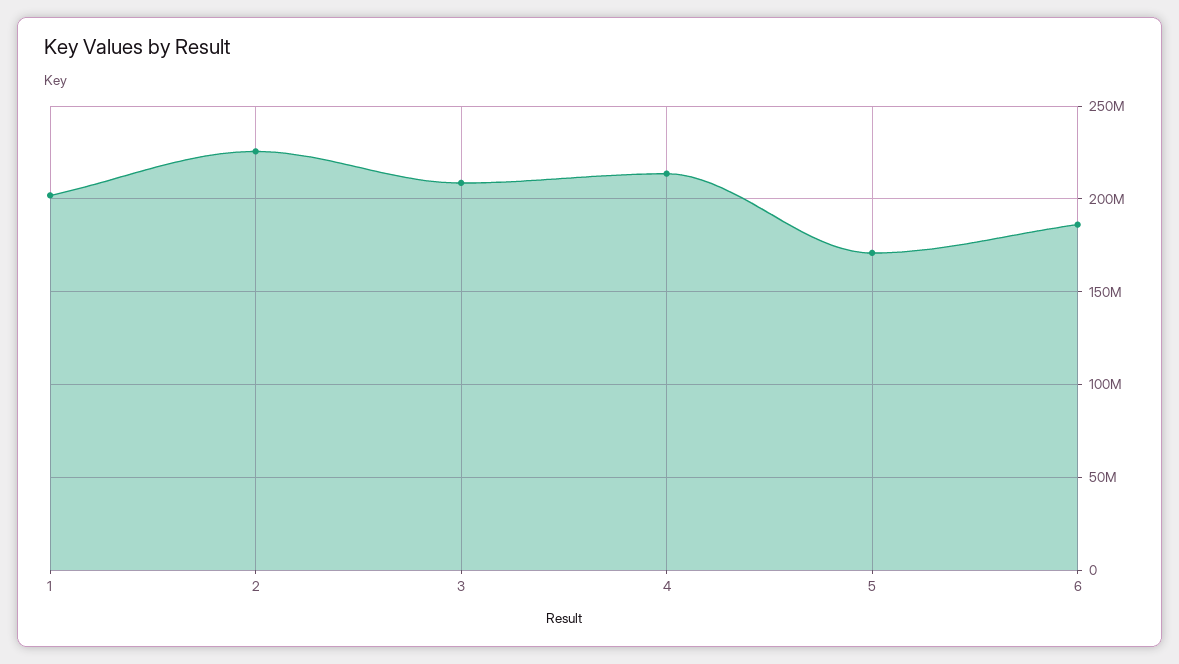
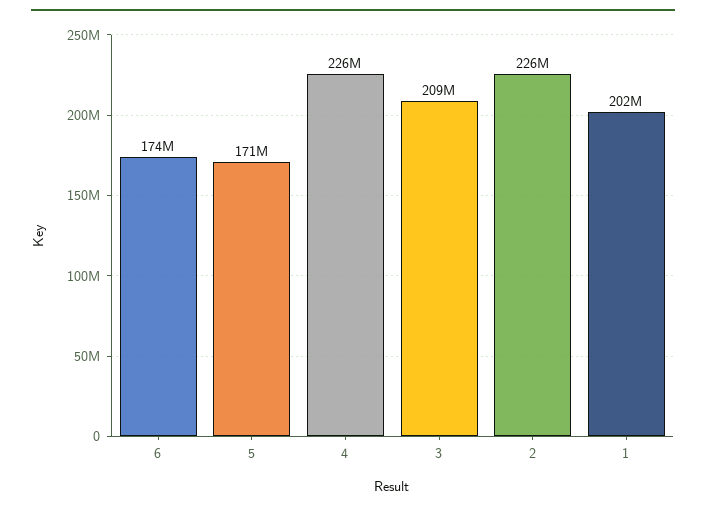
4: 215000000 -> 226000000
6: 185000000 -> 174000000

